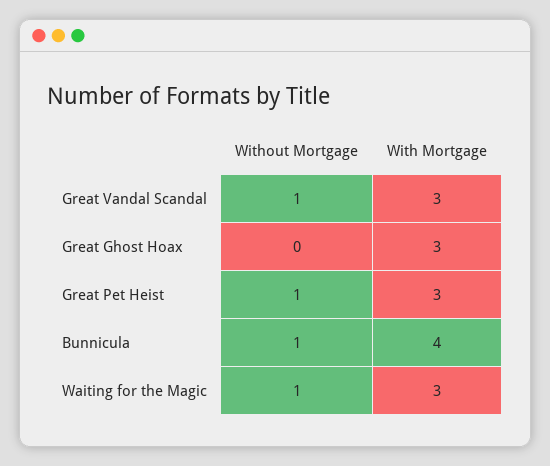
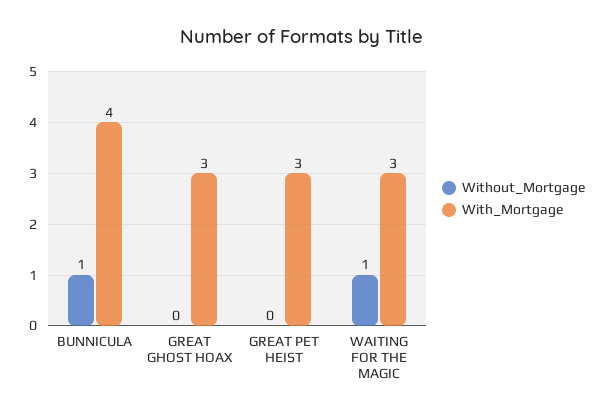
Without Mortgage, Great Vandal Scandal: 1 -> none
With Mortgage, Great Vandal Scandal: 3 -> none
Without Mortgage, Great Pet Heist: 1 -> 0

